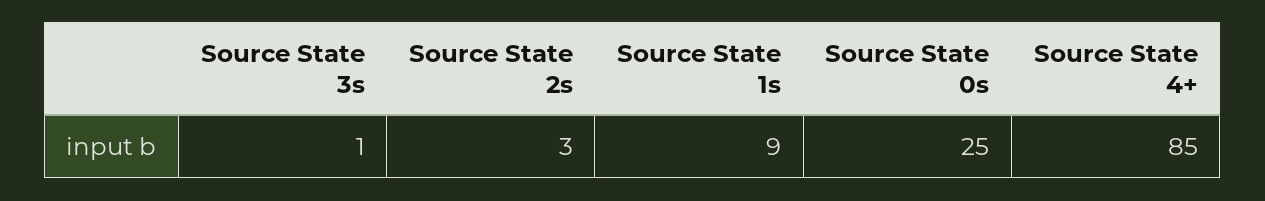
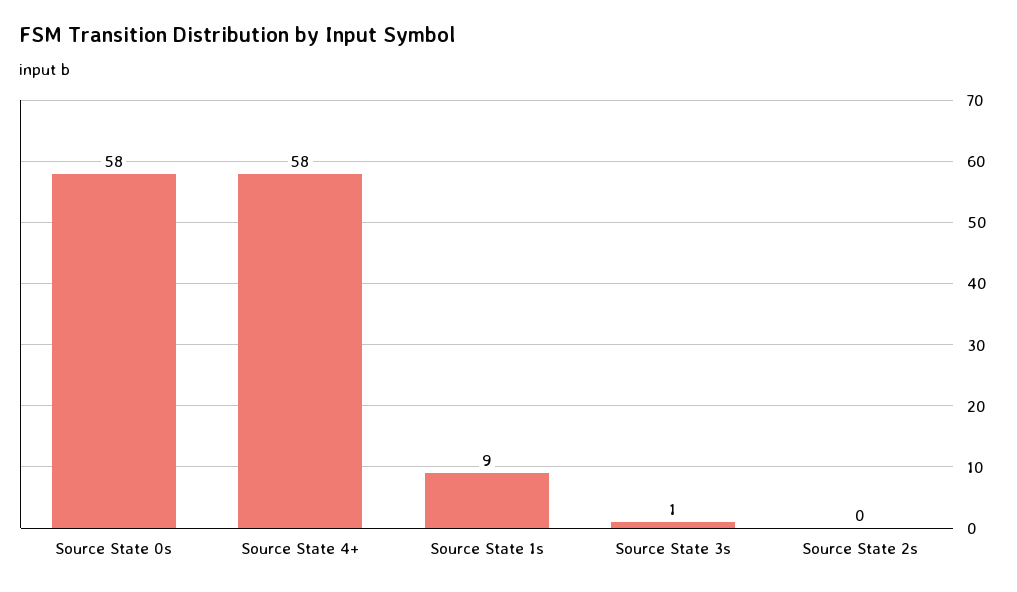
Source State 2s: 3 -> 0
Source State 0s: 25 -> 58
Source State 4+: 85 -> 58

